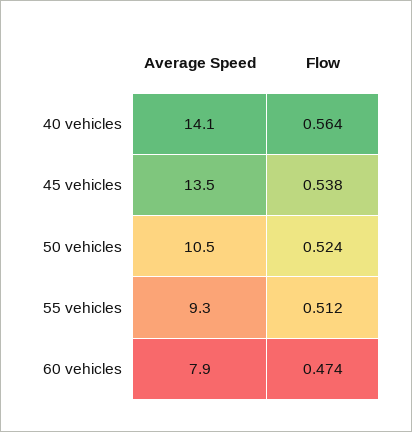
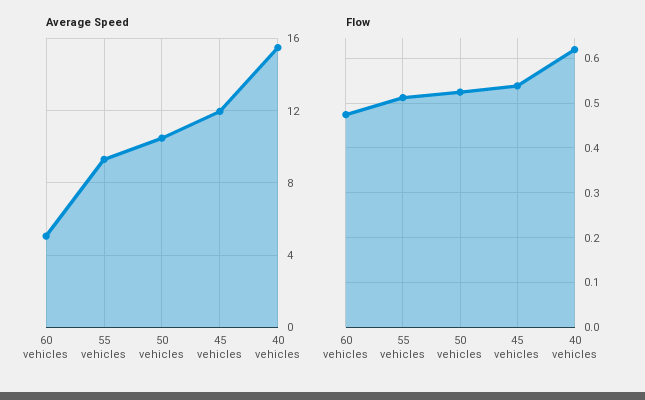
Average Speed, 40 vehicles: 14.1 -> 15.5
Flow, 40 vehicles: 0.564 -> 0.62
Average Speed, 45 vehicles: 13.5 -> 12
Average Speed, 60 vehicles: 7.9 -> 5

